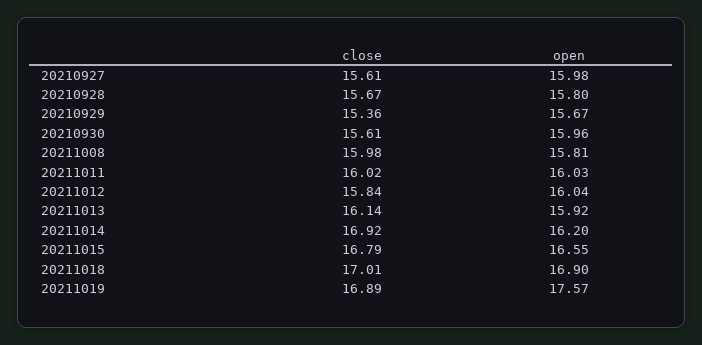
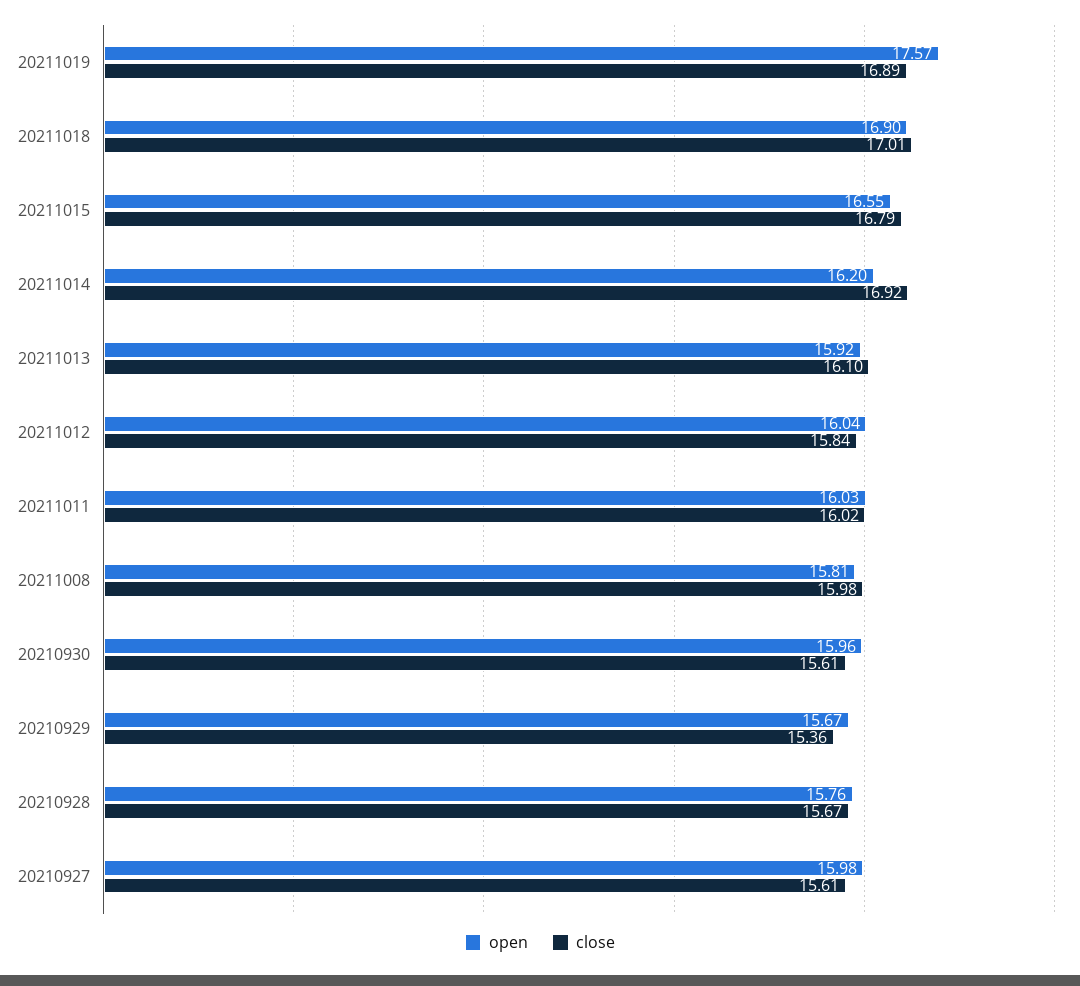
open, 20210928: 15.8 -> 15.76
close, 20211013: 16.14 -> 16.1

